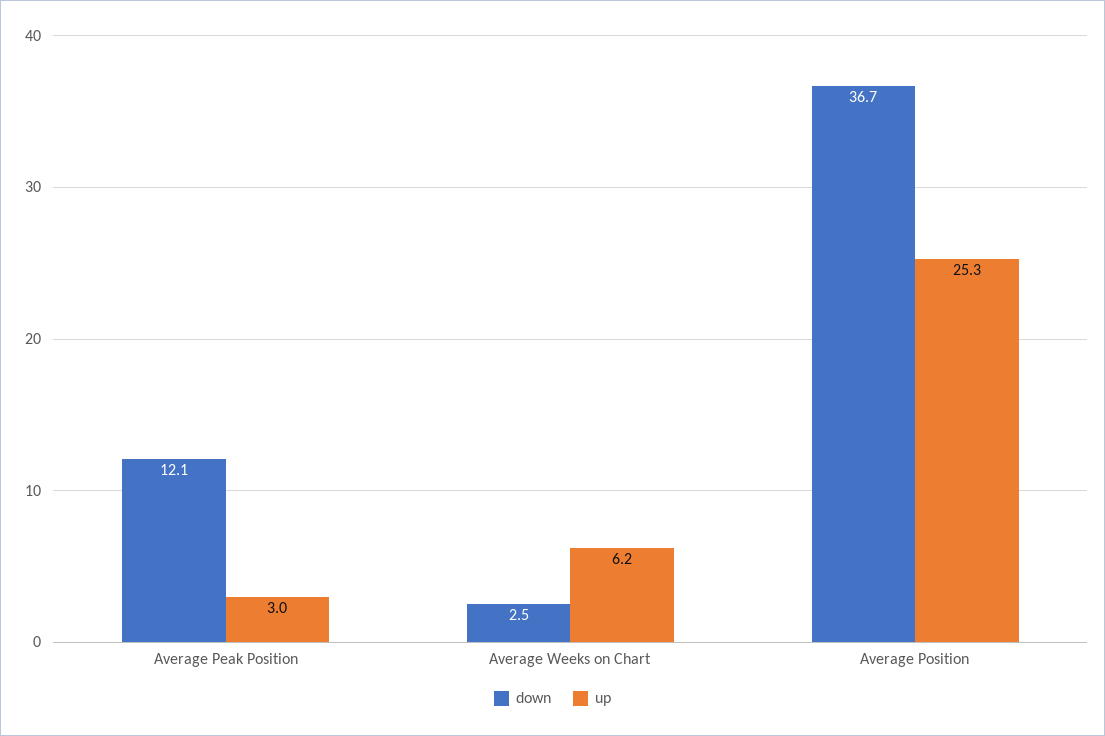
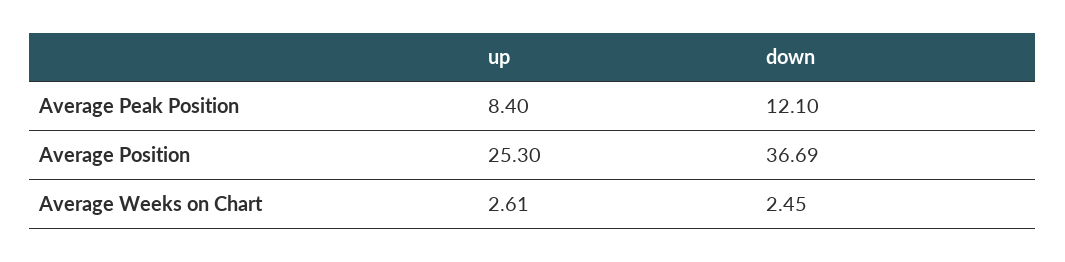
up, Average Peak Position: 3 -> 8.4
up, Average Weeks on Chart: 6.2 -> 2.61

